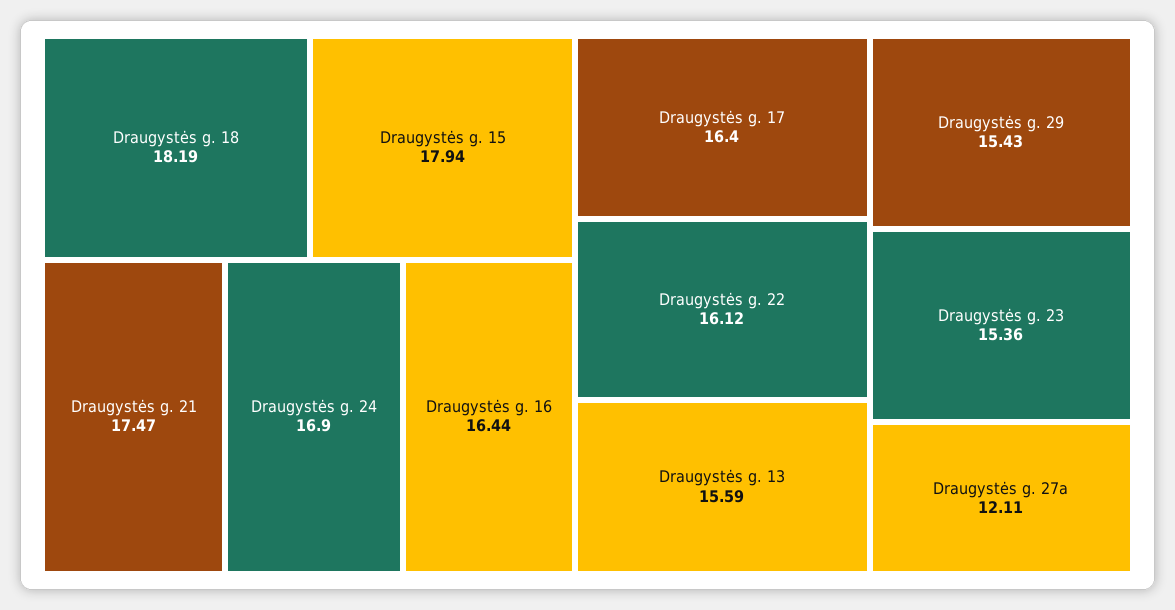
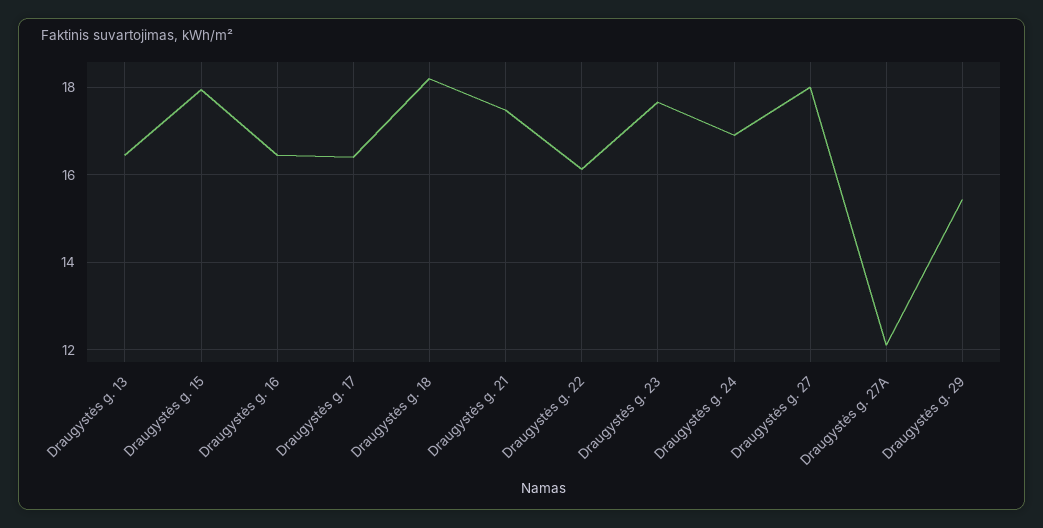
Draugystės g. 13: 15.59 -> 16.4
Draugystės g. 23: 15.36 -> 17.6
Draugystės g. 27: none -> 18

